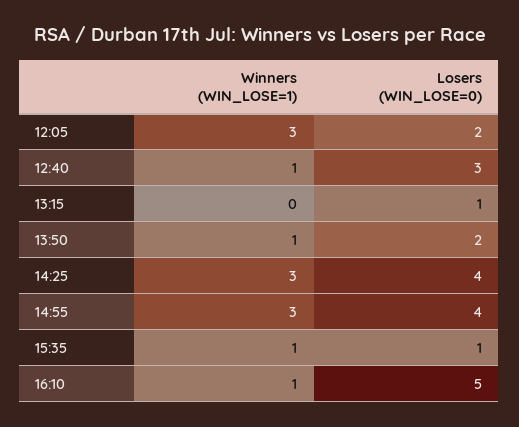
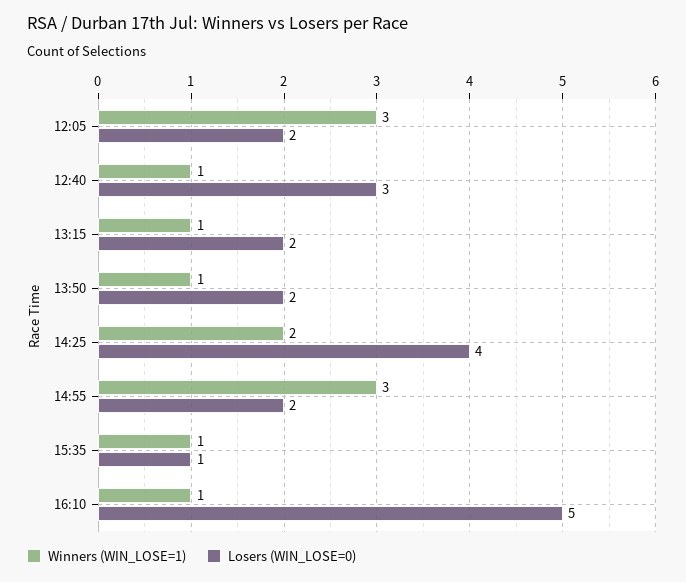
Winners (WIN_LOSE=1), 13:15: 0 -> 1
Losers (WIN_LOSE=0), 13:15: 1 -> 2
Winners (WIN_LOSE=1), 14:25: 3 -> 2
Losers (WIN_LOSE=0), 14:55: 4 -> 2

